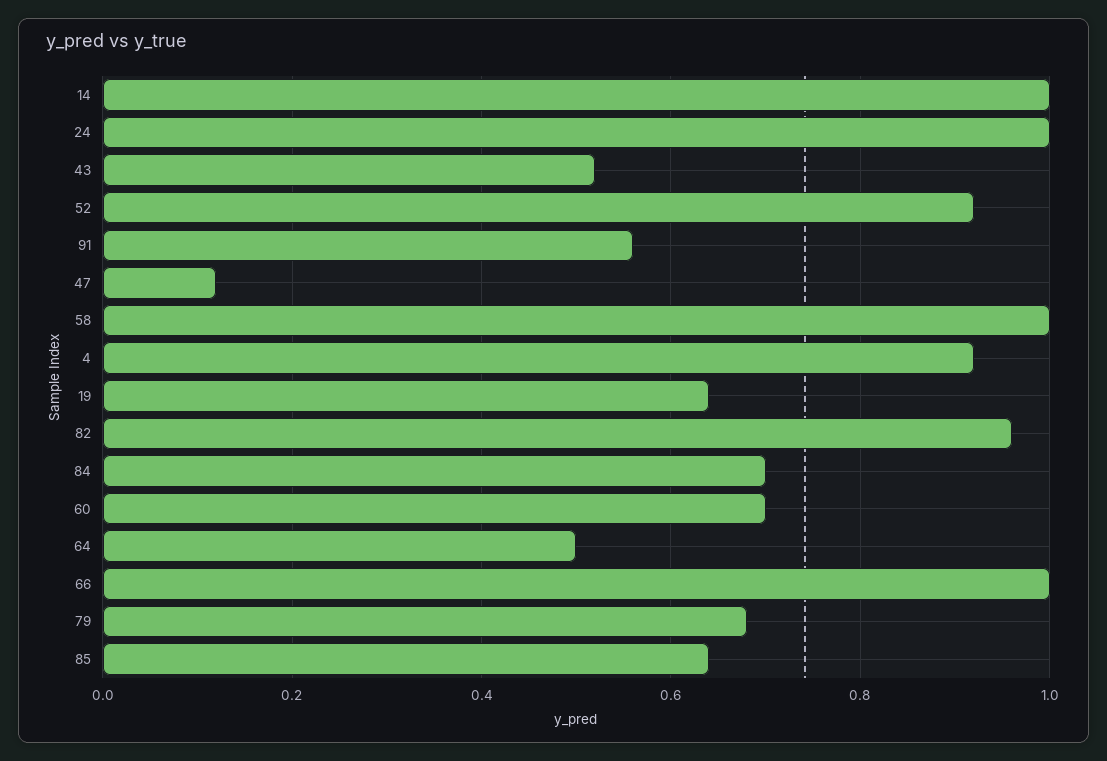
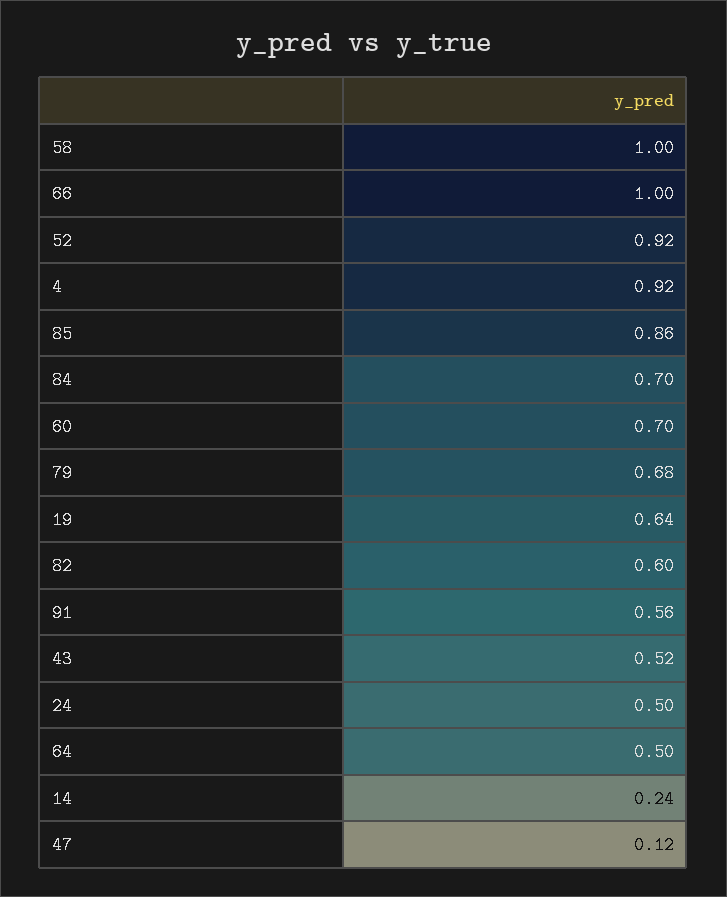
14: 1 -> 0.24
24: 1 -> 0.5
82: 0.95 -> 0.6
85: 0.65 -> 0.86

